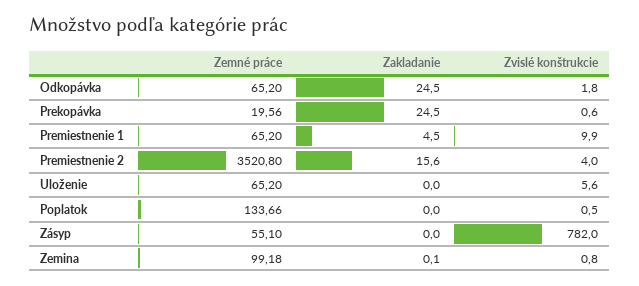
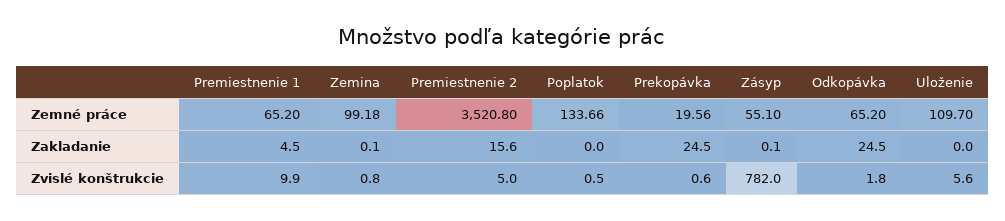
Zvislé konštrukcie, Premiestnenie 2: 4 -> 5
Zemné práce, Uloženie: 65.2 -> 109.7
Zakladanie, Zásyp: 0 -> 0.1

